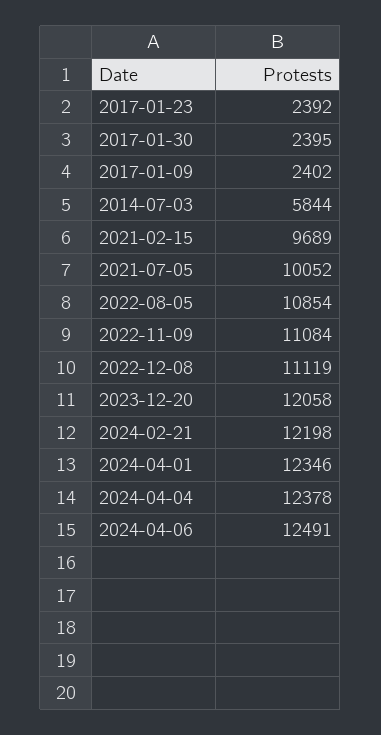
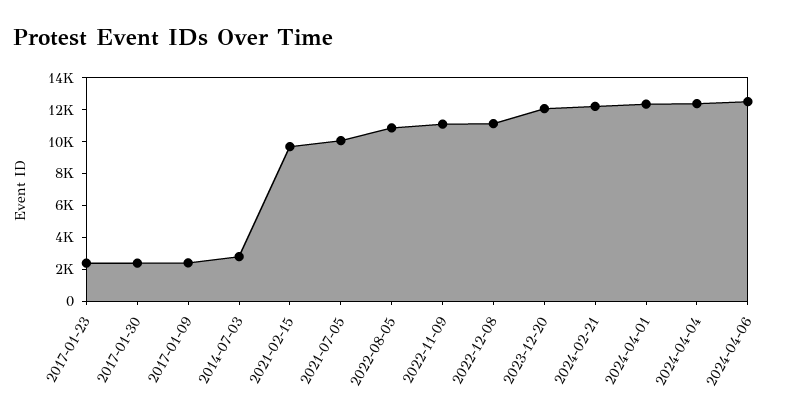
2014-07-03: 5844 -> 3000

